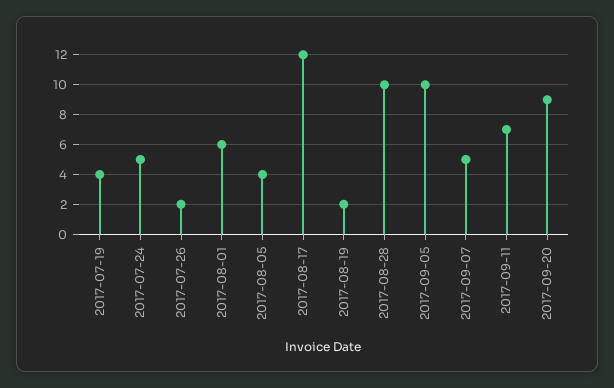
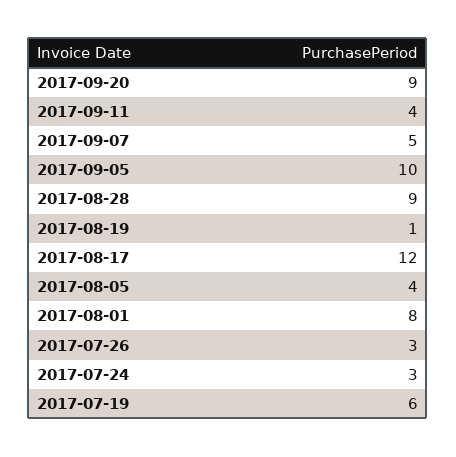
2017-07-19: 4 -> 6
2017-07-24: 5 -> 3
2017-07-26: 2 -> 3
2017-08-01: 6 -> 8
2017-08-19: 2 -> 1
2017-08-28: 10 -> 9
2017-09-11: 7 -> 4

